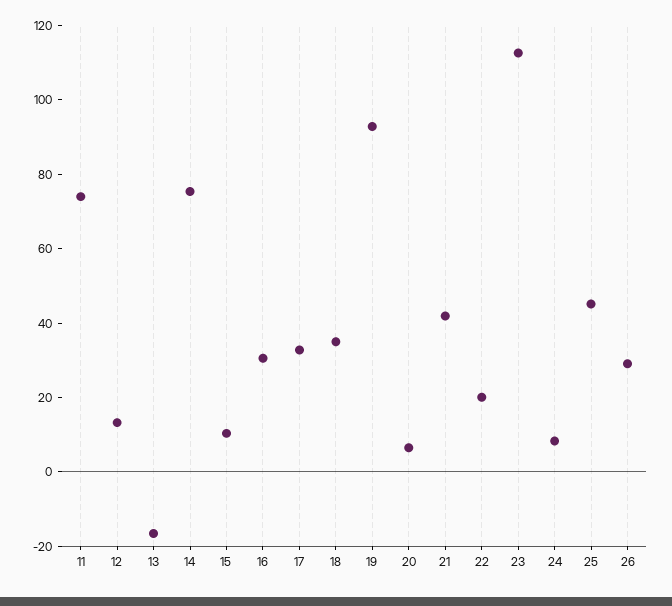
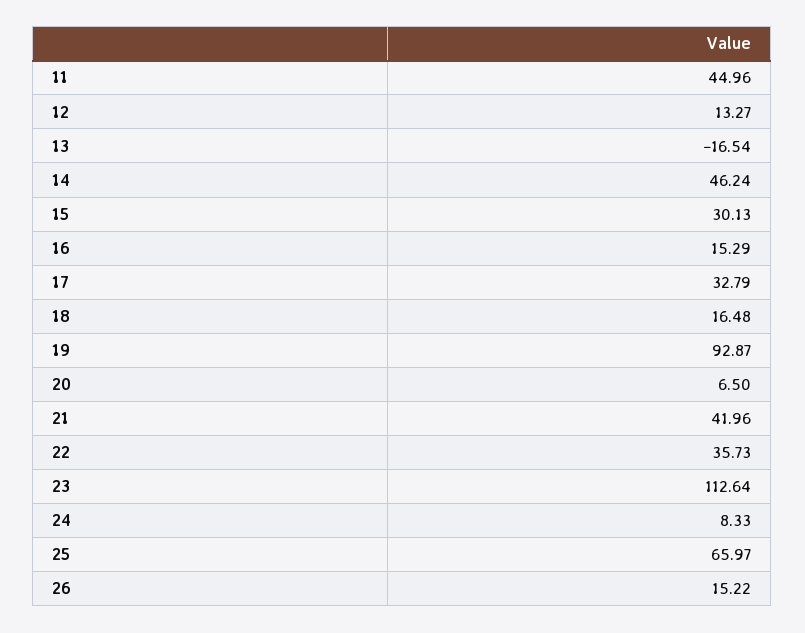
11: 75 -> 44.96
14: 75 -> 46.24
15: 10 -> 30.13
16: 30 -> 15.29
18: 35 -> 16.48
22: 20 -> 35.73
25: 45 -> 65.97
26: 30 -> 15.22

